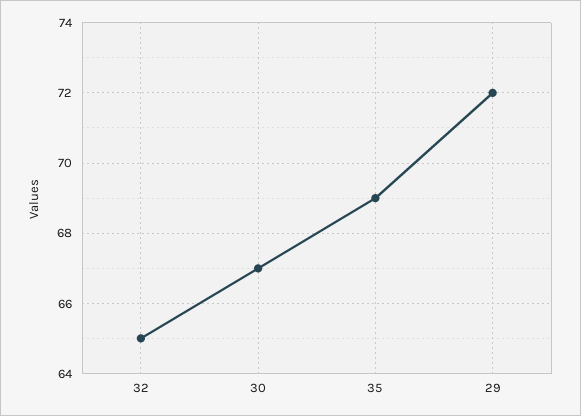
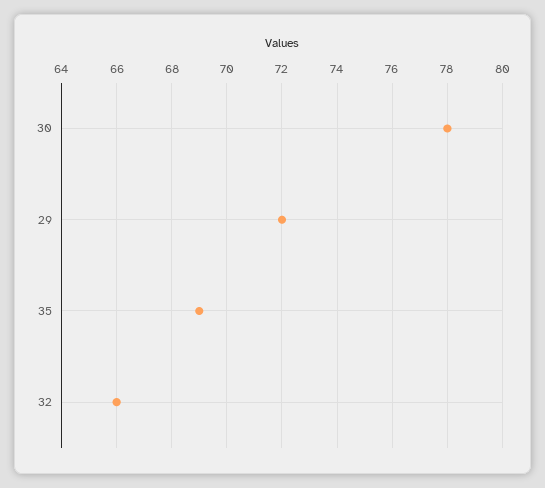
32: 65 -> 66
30: 67 -> 78

